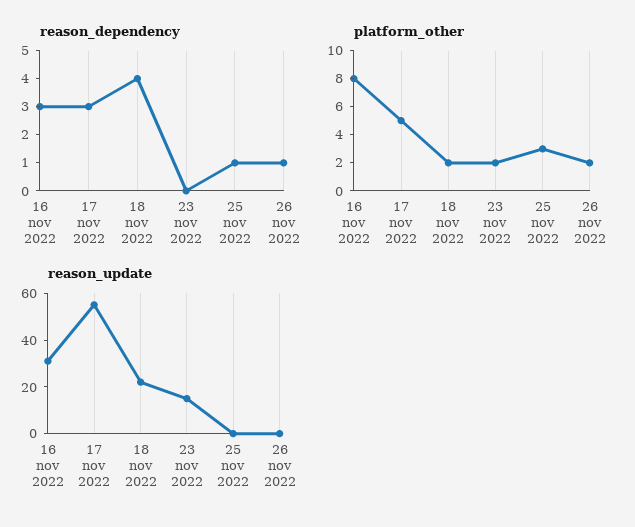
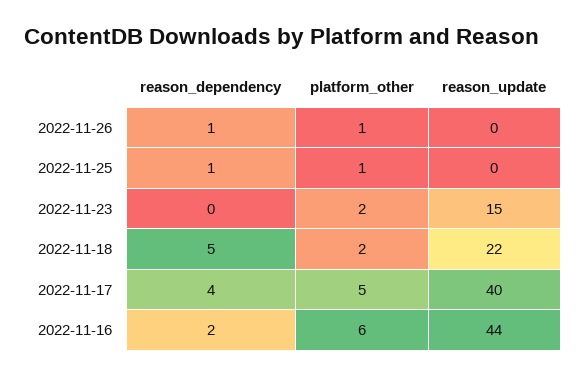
reason_dependency, 16 nov 2022: 3 -> 2
reason_dependency, 17 nov 2022: 3 -> 4
reason_dependency, 18 nov 2022: 4 -> 5
platform_other, 16 nov 2022: 8 -> 6
platform_other, 25 nov 2022: 3 -> 1
platform_other, 26 nov 2022: 2 -> 1
reason_update, 16 nov 2022: 30 -> 44
reason_update, 17 nov 2022: 55 -> 40

